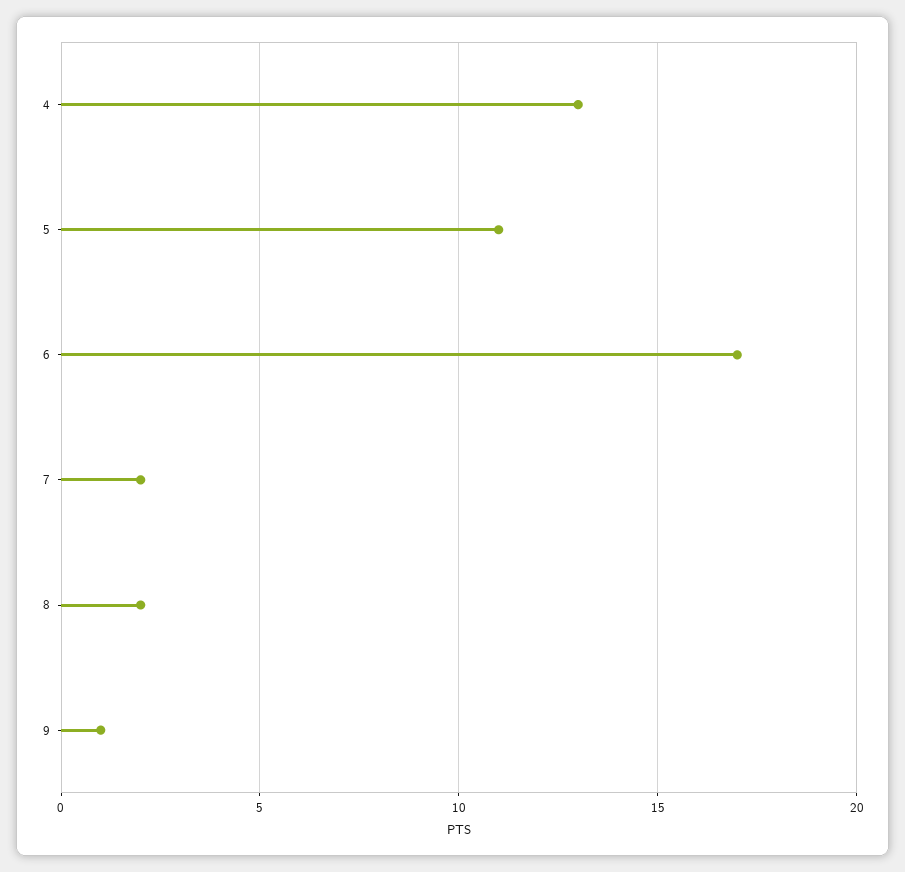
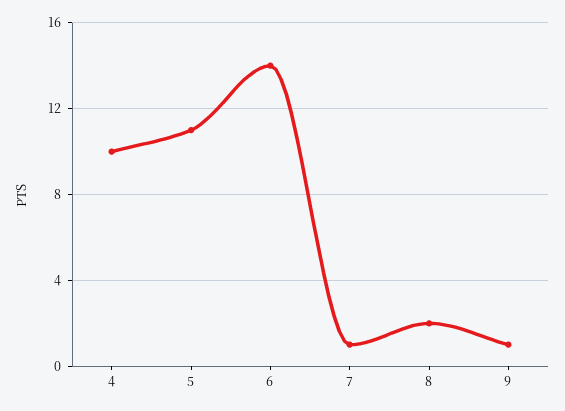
4: 13 -> 10
6: 17 -> 14
7: 2 -> 1

